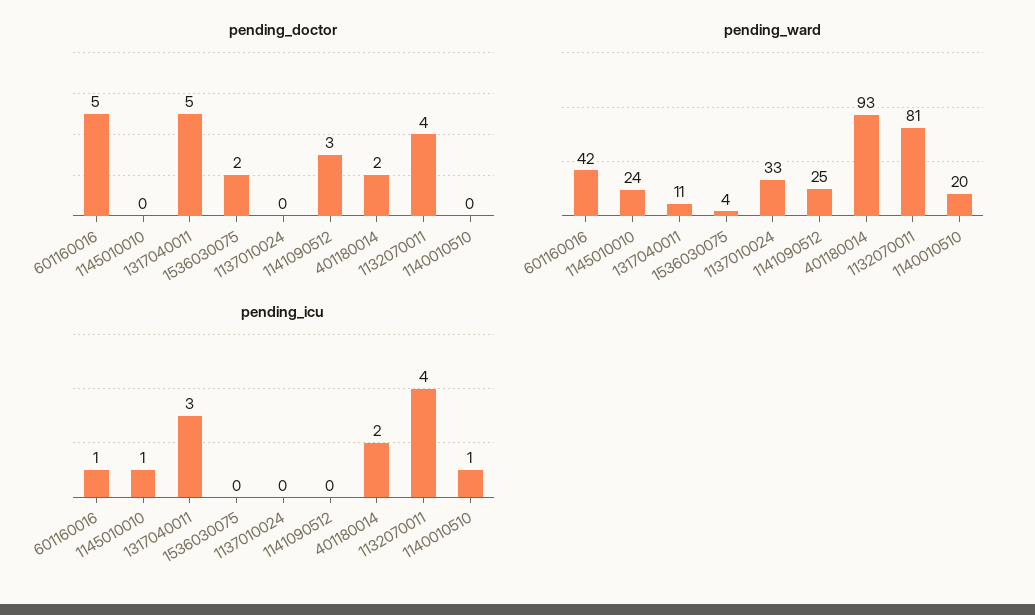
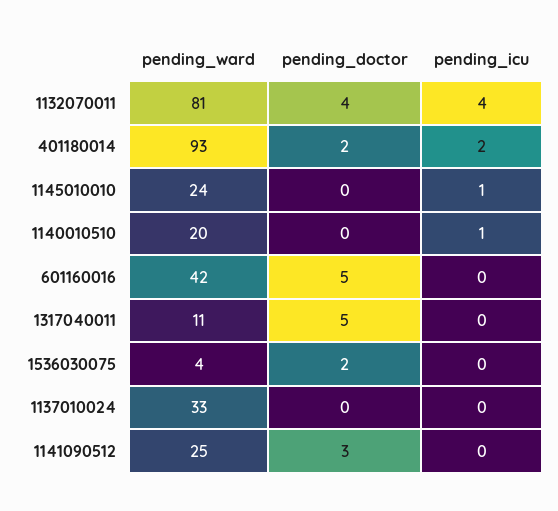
pending_icu, 601160016: 1 -> 0
pending_icu, 1317040011: 3 -> 0

